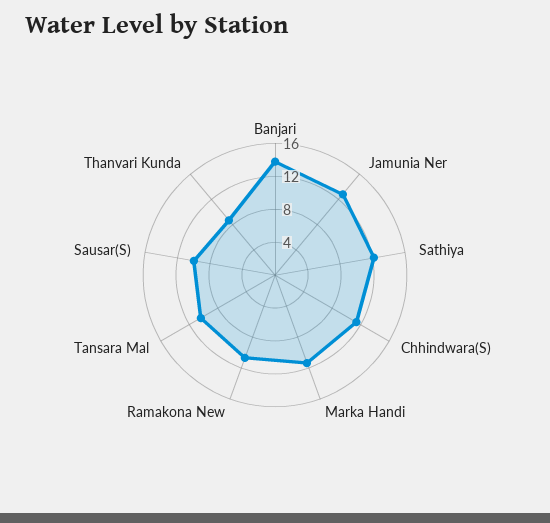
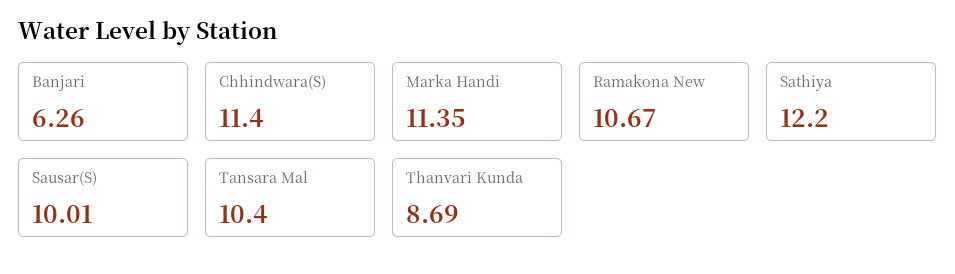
Banjari: 14 -> 6.26
Jamunia Ner: 13 -> none

